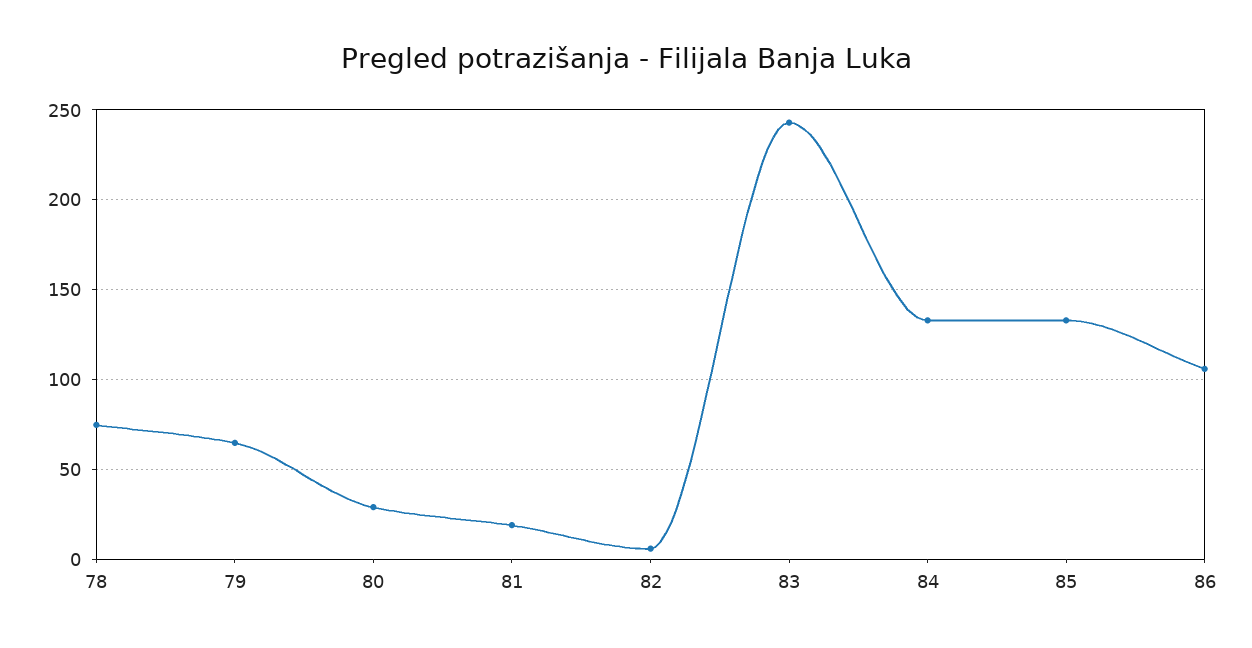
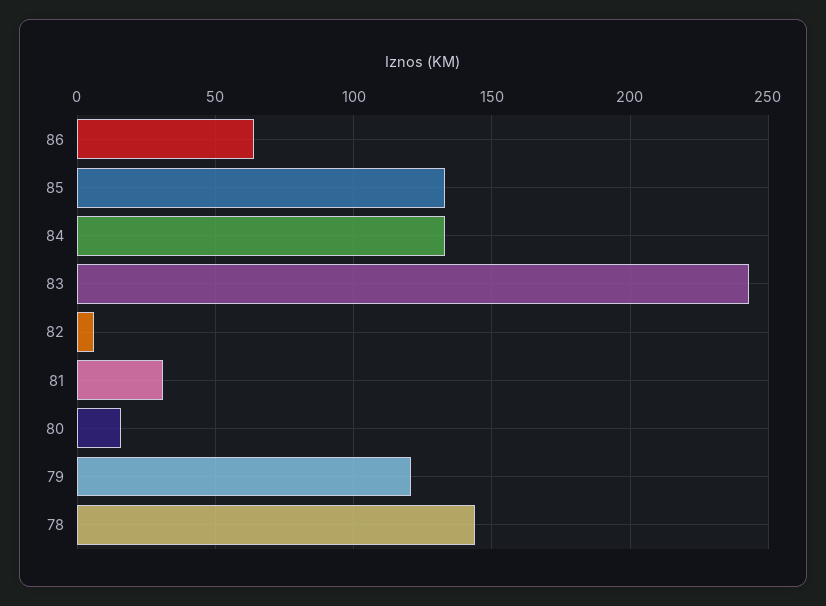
78: 75 -> 145
79: 65 -> 120
80: 30 -> 15
81: 20 -> 30
86: 105 -> 65

